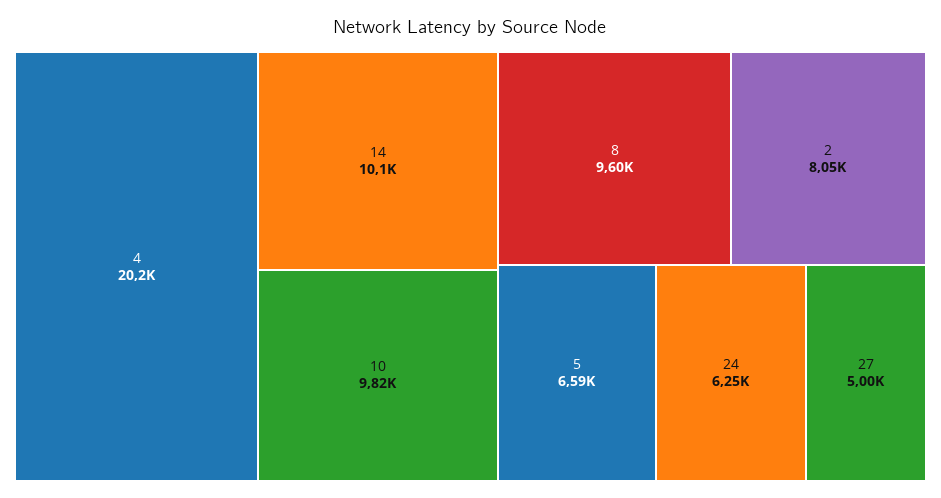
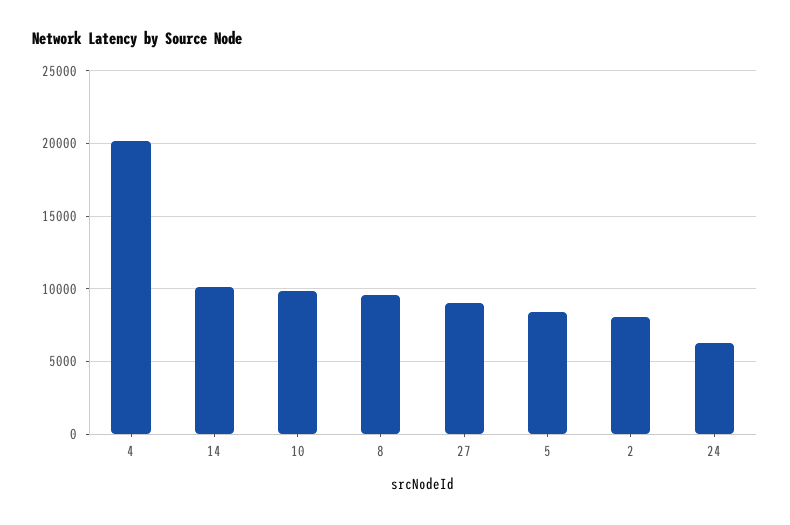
5: 6590 -> 8500
27: 5000 -> 9000

